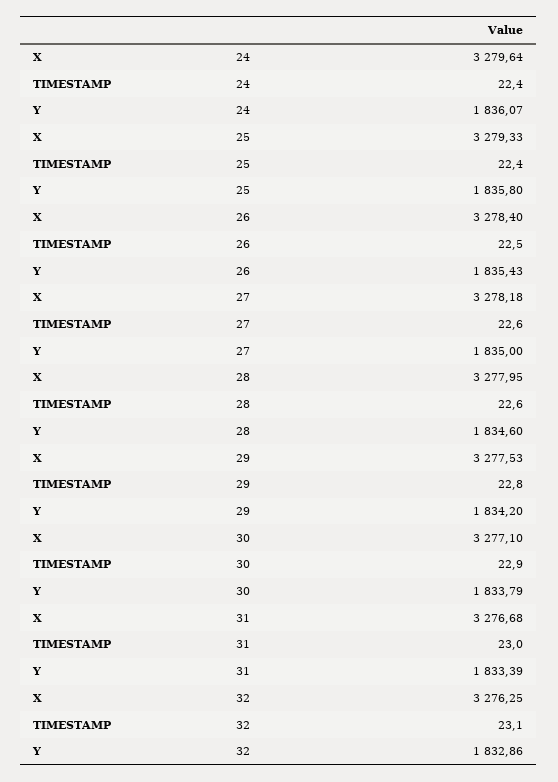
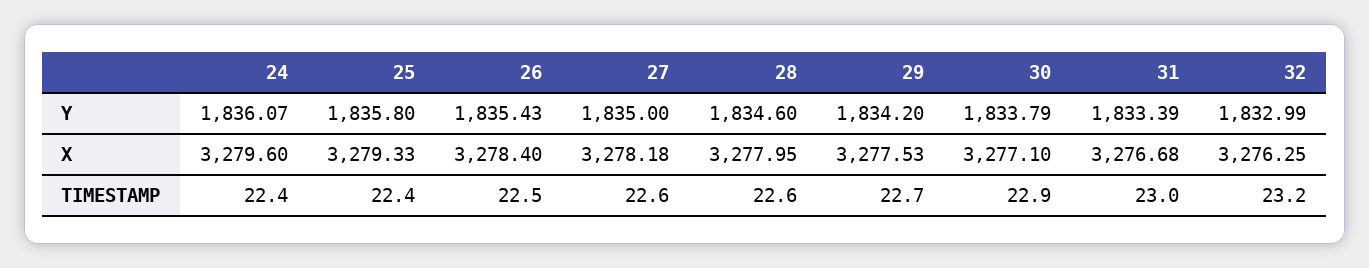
X, 24: 3279.64 -> 3279.6
TIMESTAMP, 29: 22.8 -> 22.7
TIMESTAMP, 32: 23.1 -> 23.2
Y, 32: 1832.86 -> 1832.99

